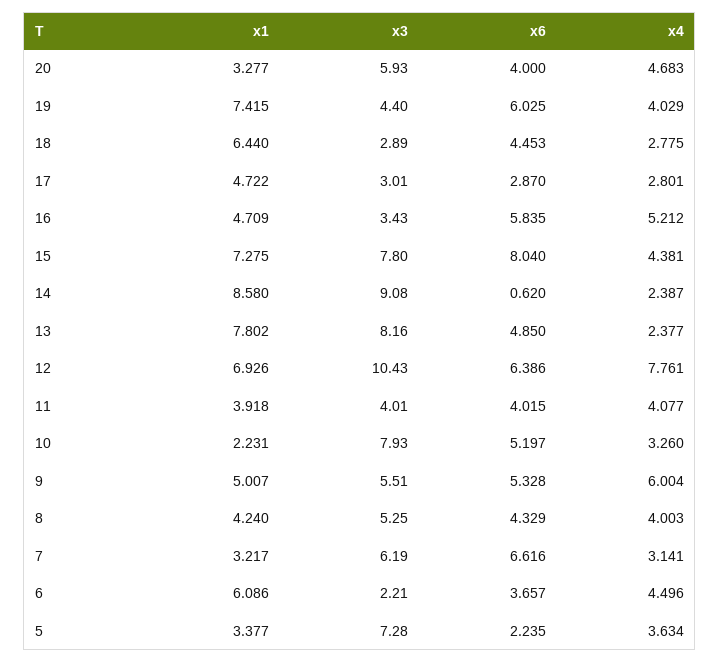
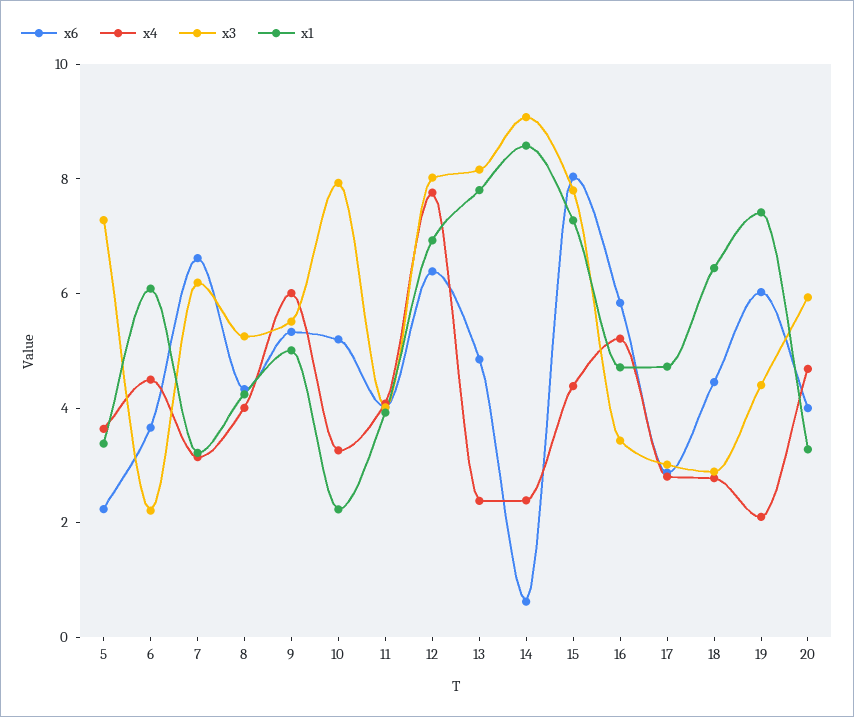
x4, 19: 4.029 -> 2
x3, 12: 10.43 -> 8

